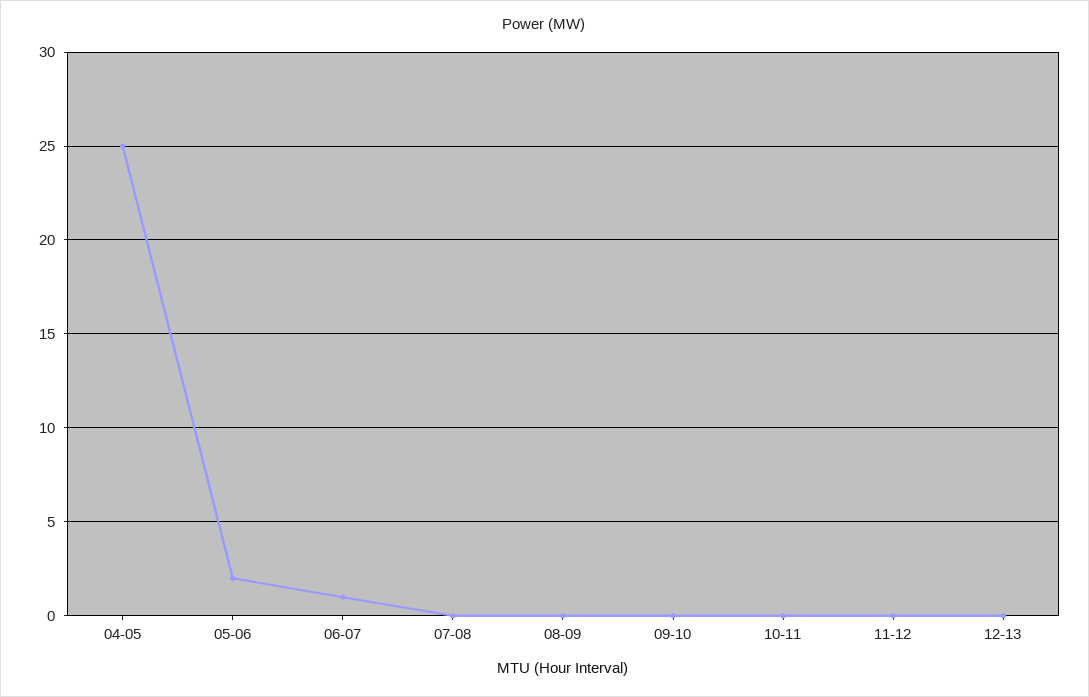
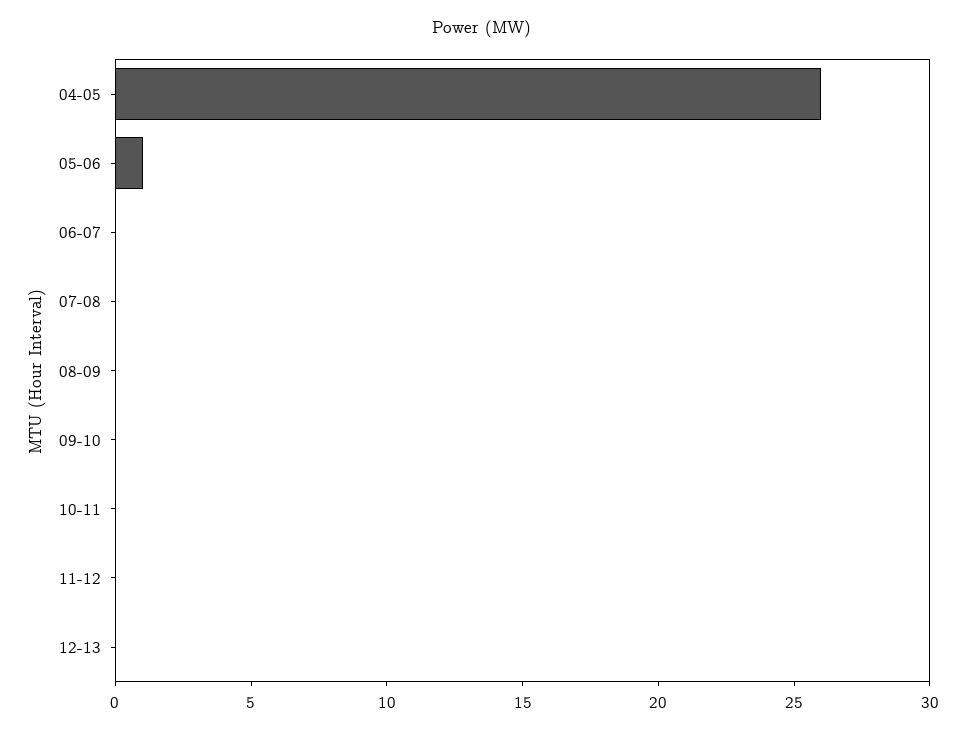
04-05: 25 -> 26
05-06: 2 -> 1
06-07: 1 -> 0

